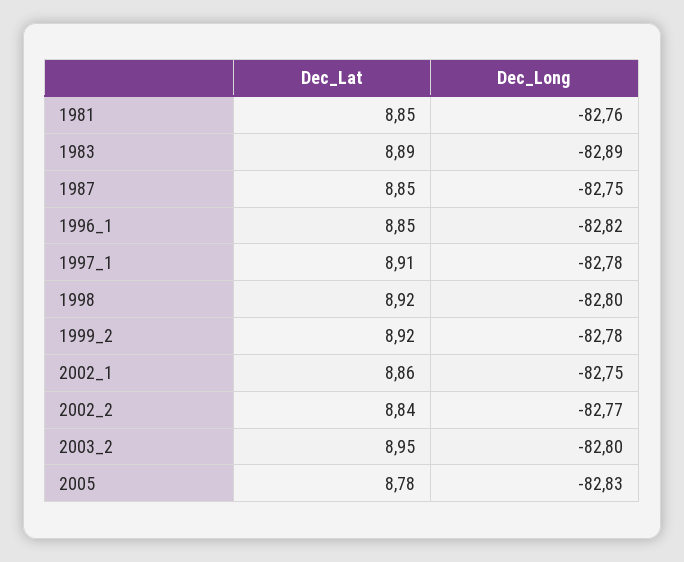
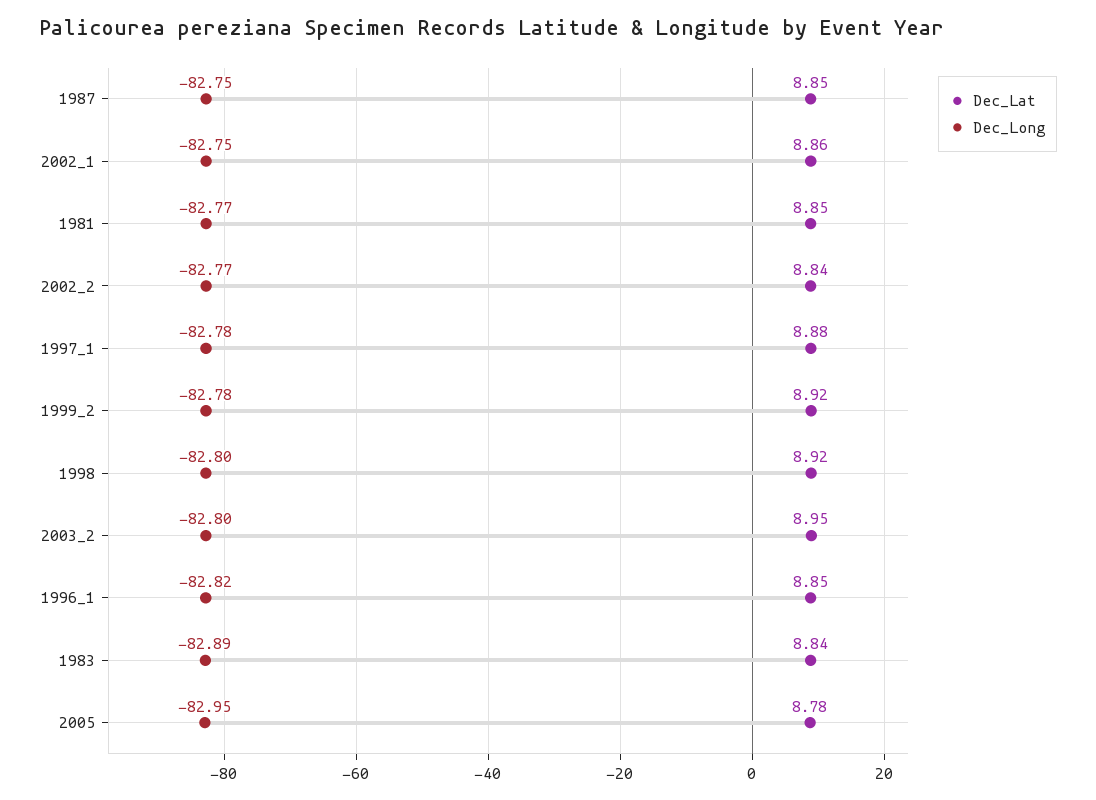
Dec_Long, 1981: -82.76 -> -82.77
Dec_Lat, 1983: 8.89 -> 8.84
Dec_Lat, 1997_1: 8.91 -> 8.88
Dec_Long, 2005: -82.83 -> -82.95

